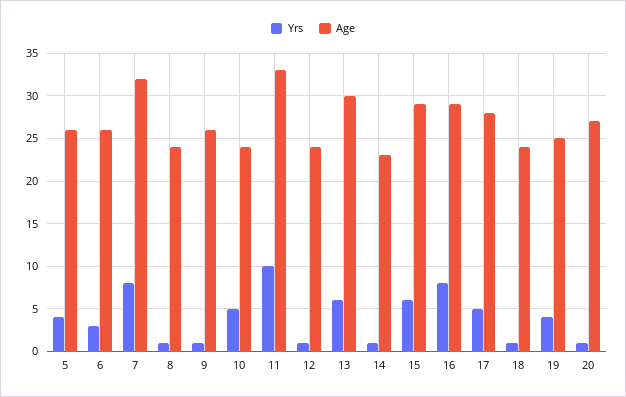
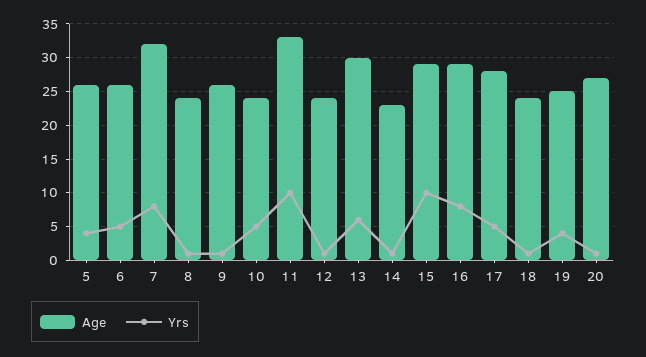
Yrs, 6: 3 -> 5
Yrs, 15: 6 -> 10

